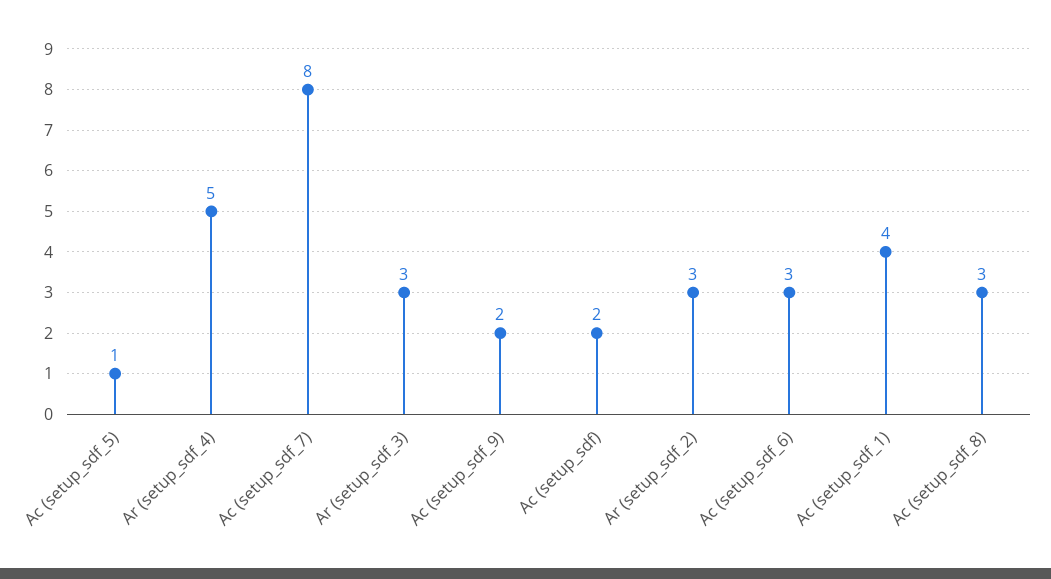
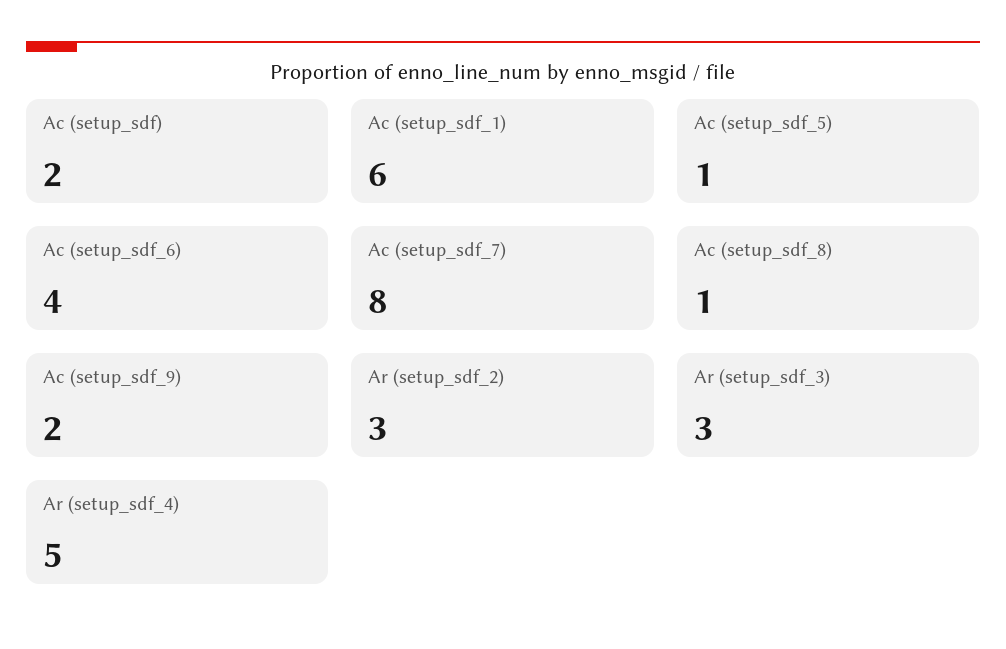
Ac (setup_sdf_6): 3 -> 4
Ac (setup_sdf_1): 4 -> 6
Ac (setup_sdf_8): 3 -> 1

